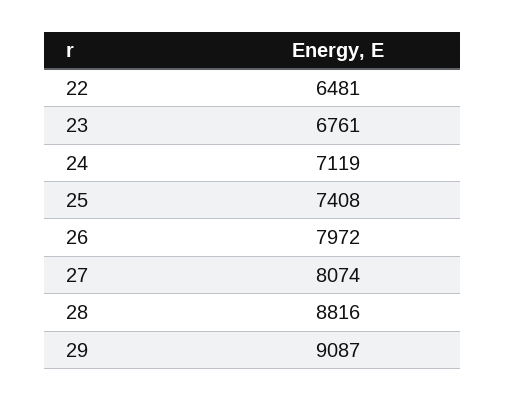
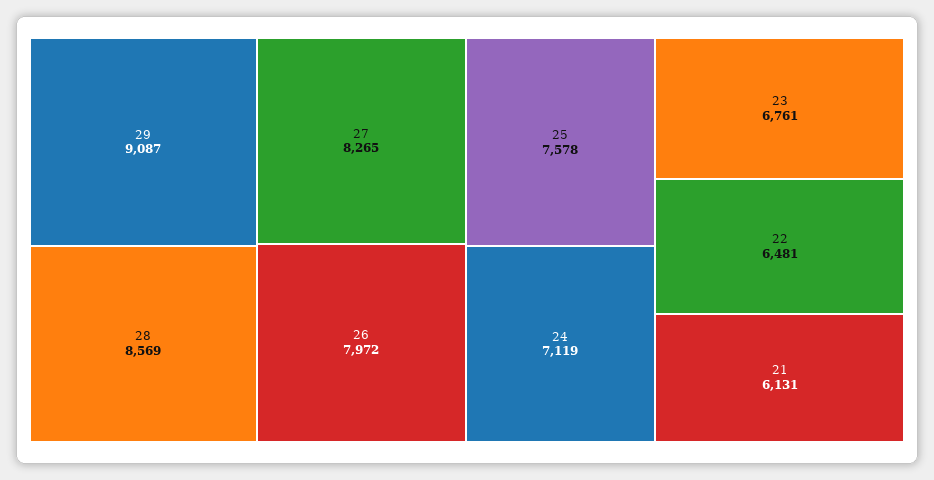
25: 7408 -> 7578
27: 8074 -> 8265
28: 8816 -> 8569
21: none -> 6131

